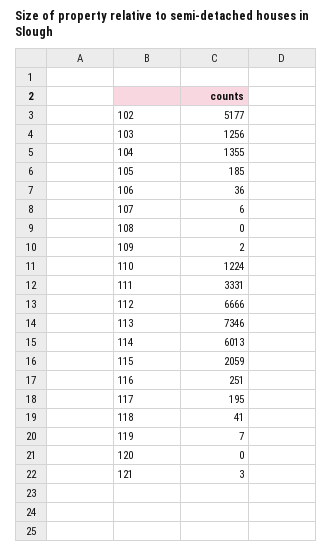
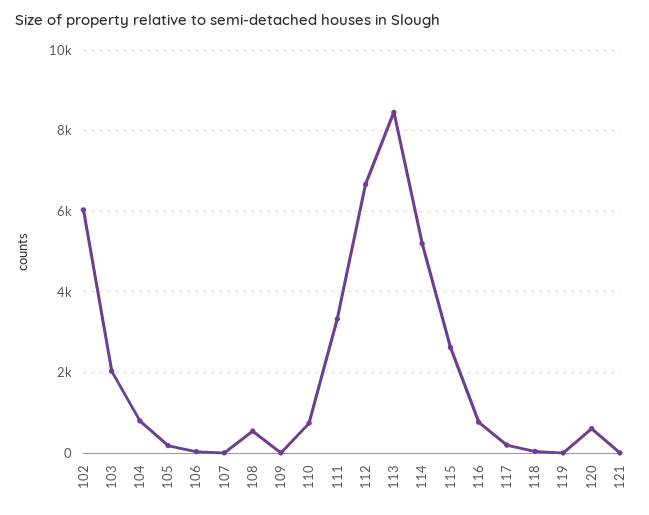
102: 5177 -> 6000
103: 1256 -> 2000
104: 1355 -> 800
108: 0 -> 600
110: 1224 -> 800
113: 7346 -> 8400
114: 6013 -> 5200
115: 2059 -> 2600
116: 251 -> 800
120: 0 -> 600

